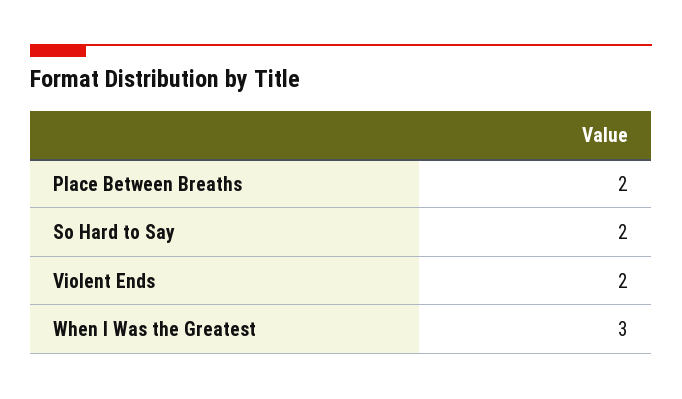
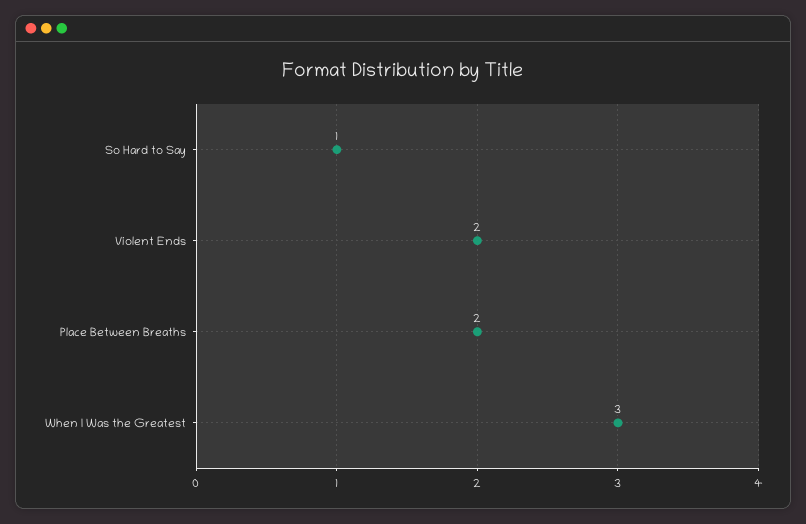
So Hard to Say: 2 -> 1

